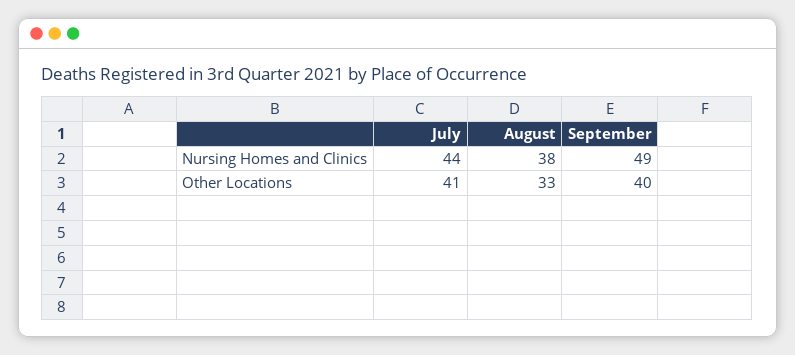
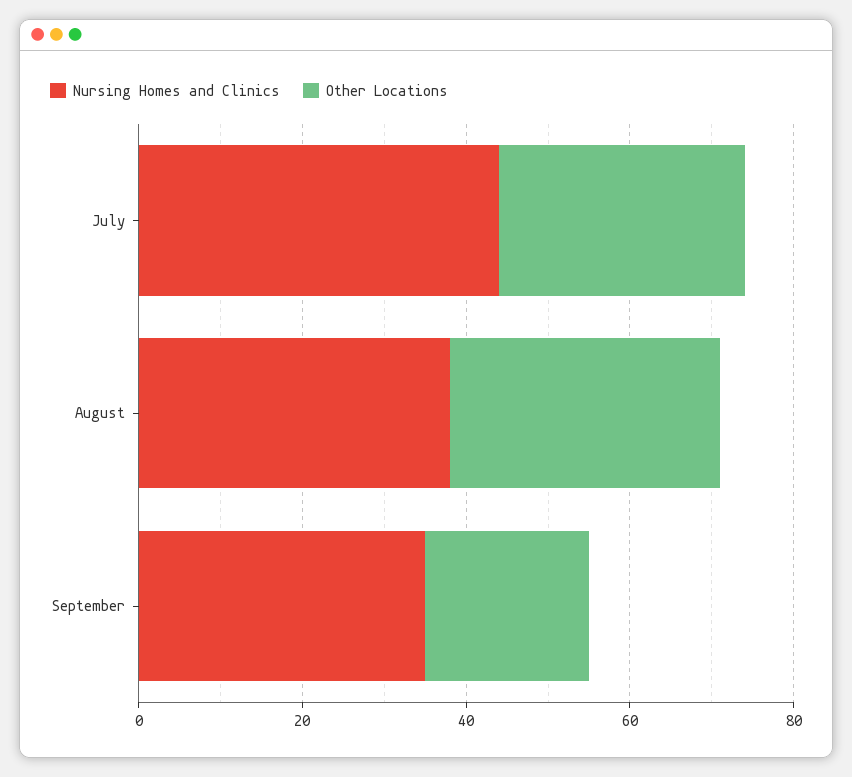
Nursing Homes and Clinics, September: 49 -> 35
Other Locations, July: 41 -> 30
Other Locations, September: 40 -> 20

